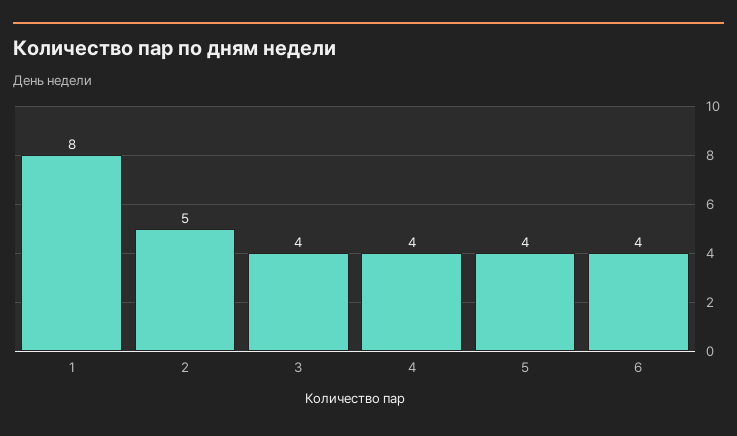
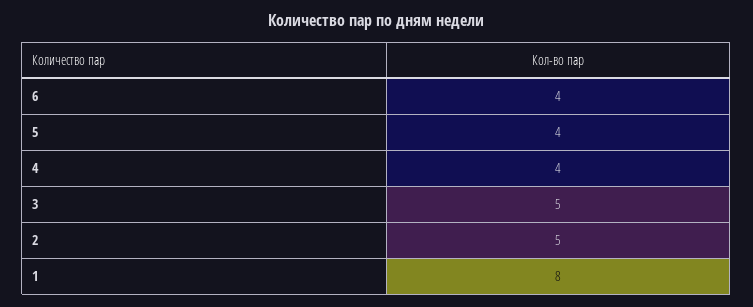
3: 4 -> 5

